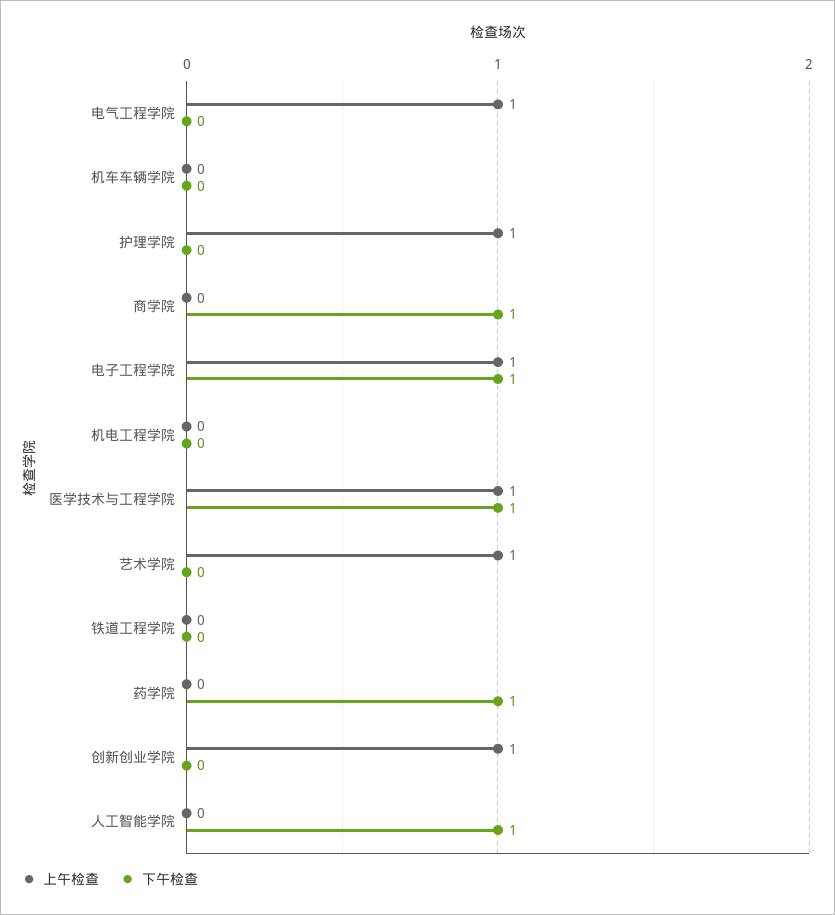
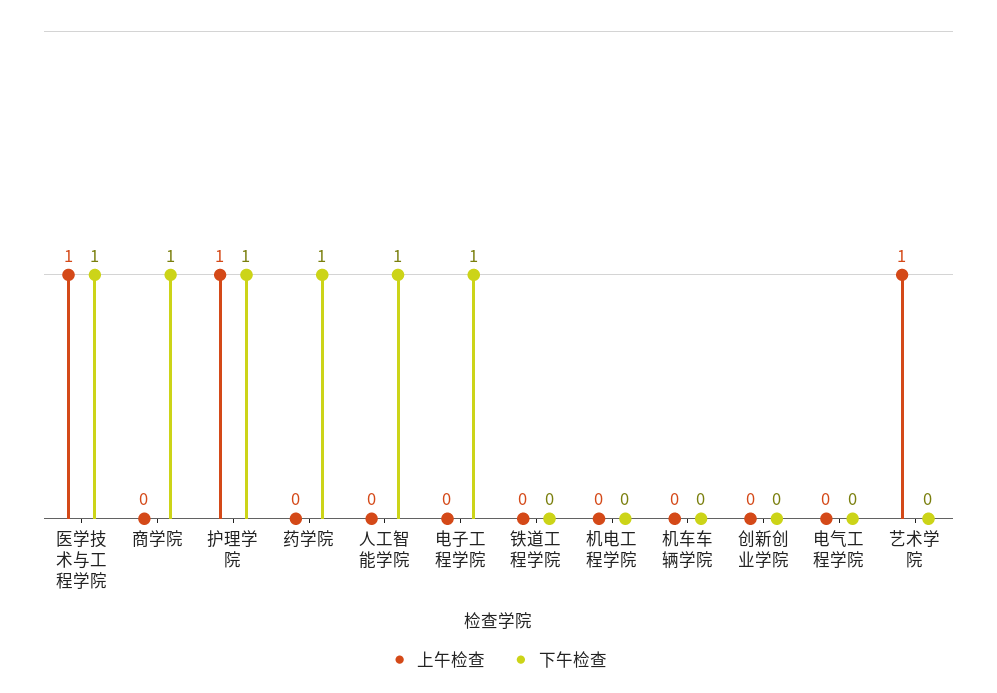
上午检查, 电气工程学院: 1 -> 0
下午检查, 护理学院: 0 -> 1
上午检查, 电子工程学院: 1 -> 0
上午检查, 创新创业学院: 1 -> 0

